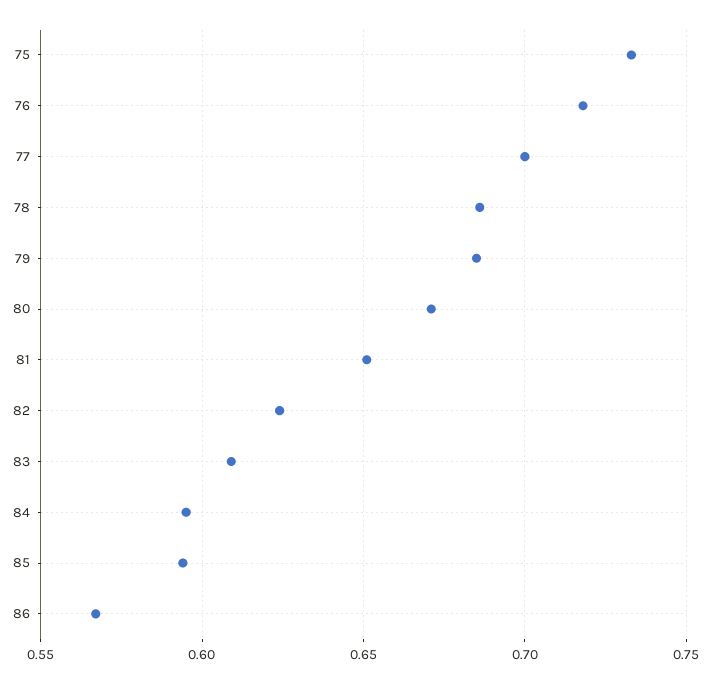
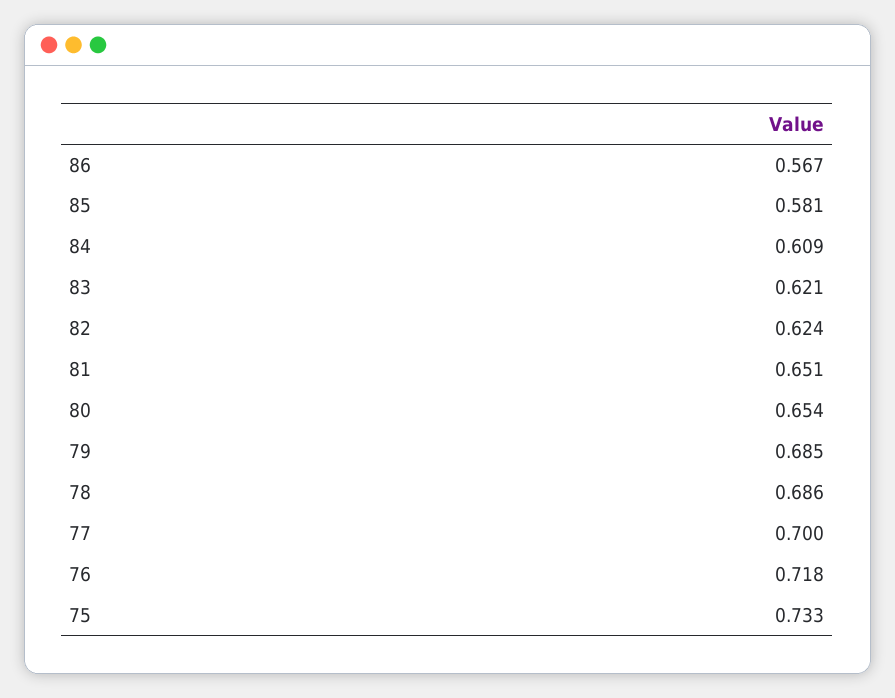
80: 0.67 -> 0.654
83: 0.61 -> 0.621
84: 0.595 -> 0.609
85: 0.595 -> 0.581

